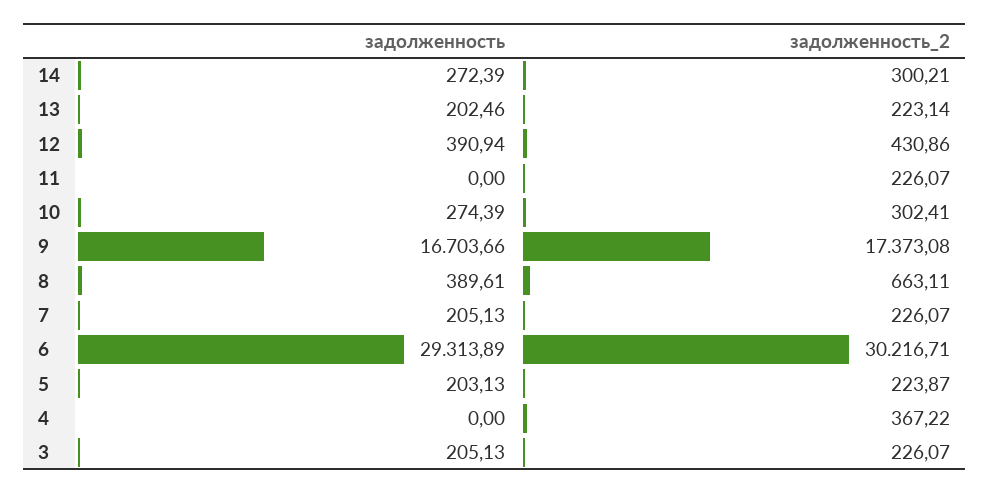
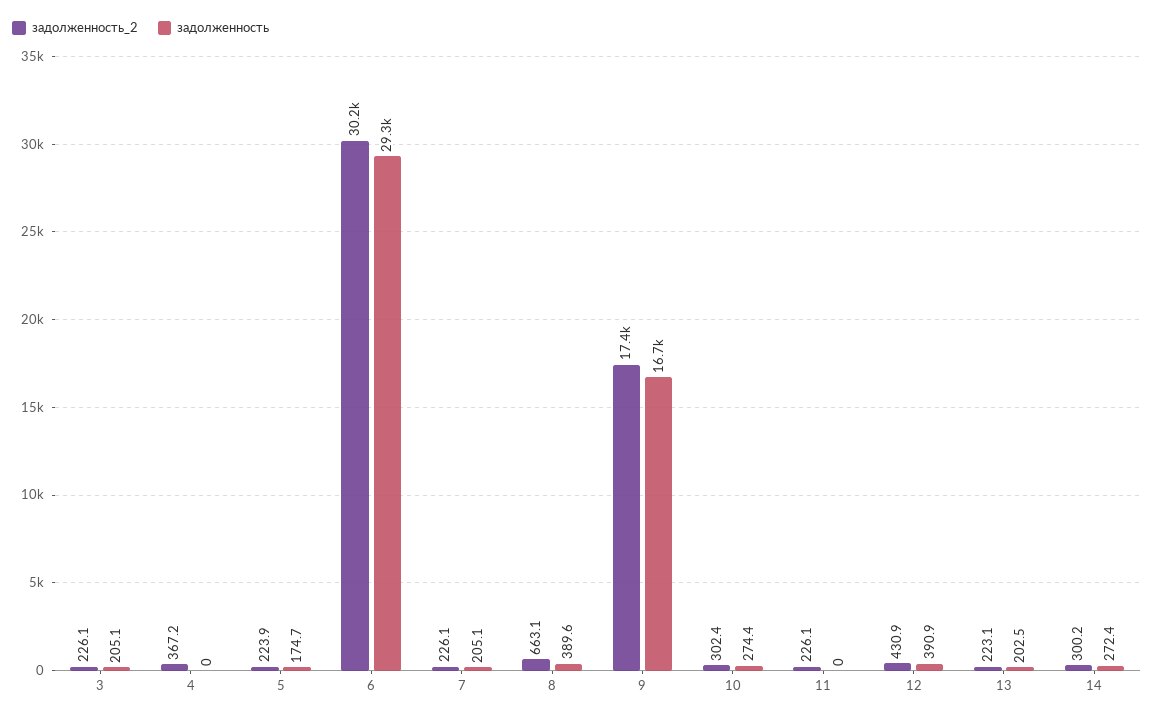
задолженность, 5: 203.13 -> 174.7

